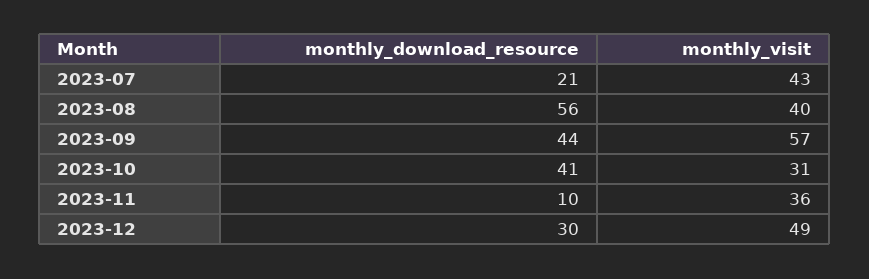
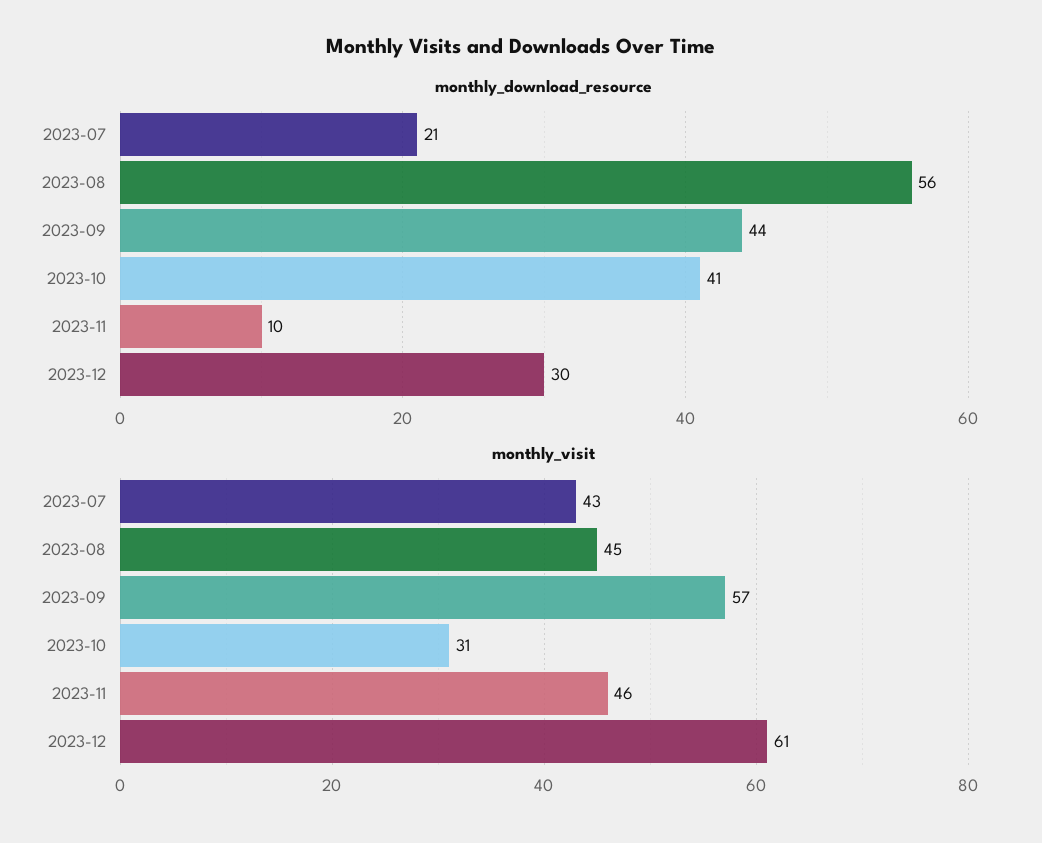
monthly_visit, 2023-08: 40 -> 45
monthly_visit, 2023-11: 36 -> 46
monthly_visit, 2023-12: 49 -> 61

